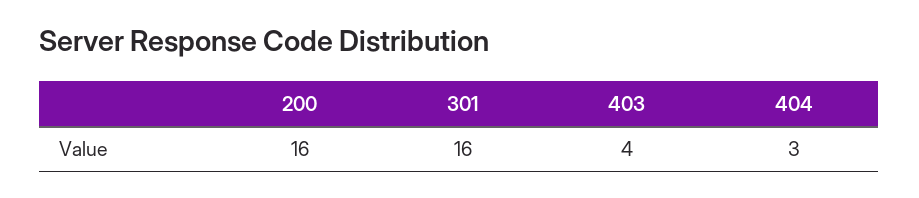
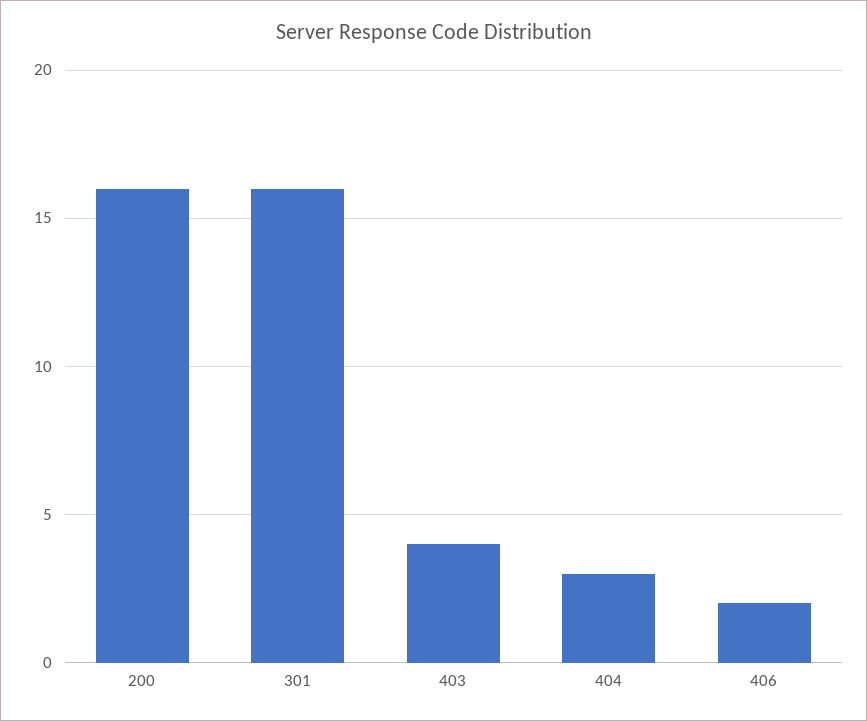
406: none -> 2

